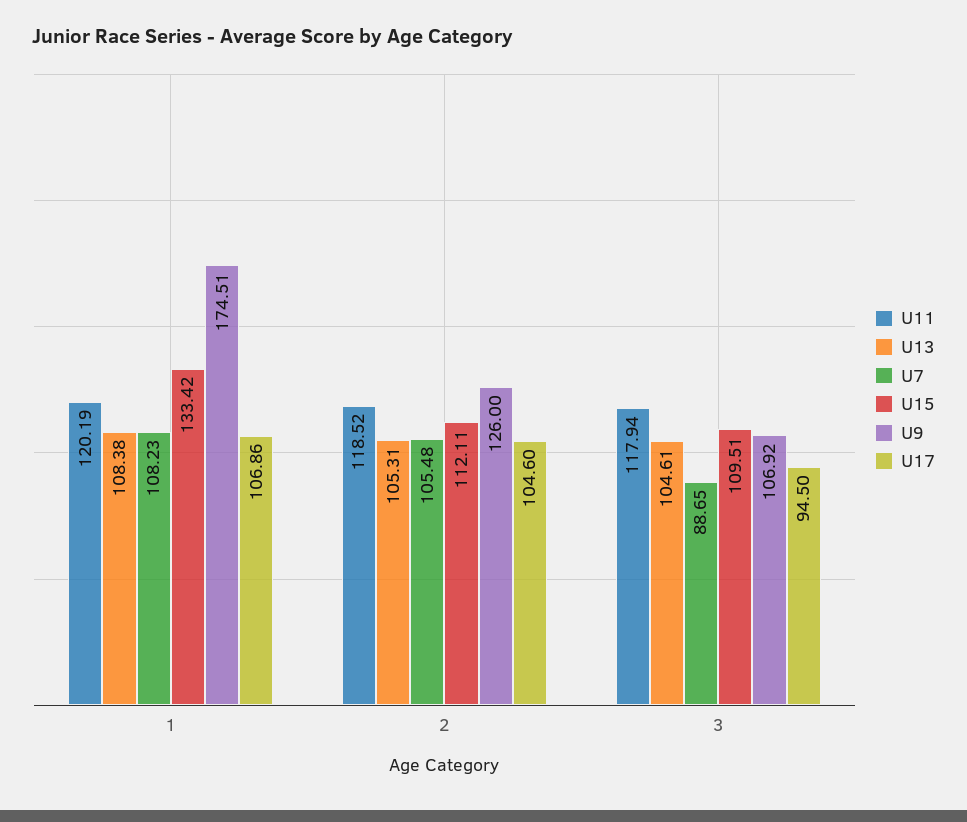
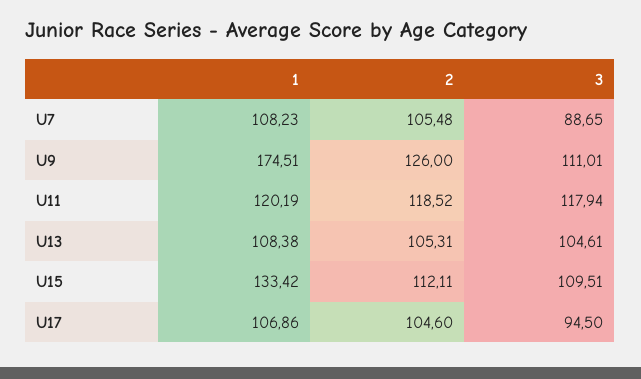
U9, 3: 106.92 -> 111.01

